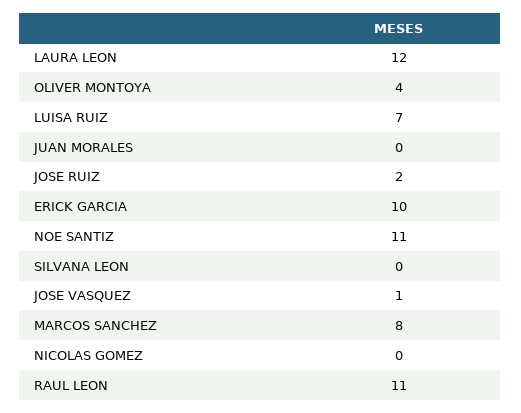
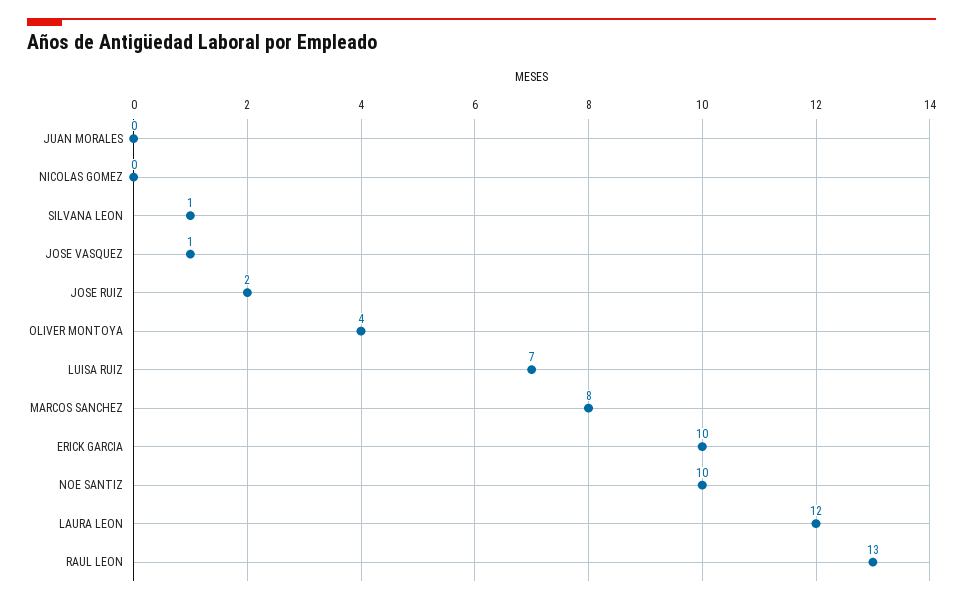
NOE SANTIZ: 11 -> 10
SILVANA LEON: 0 -> 1
RAUL LEON: 11 -> 13

